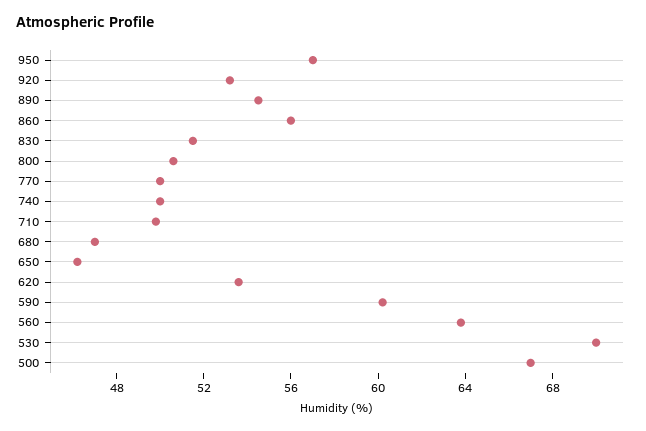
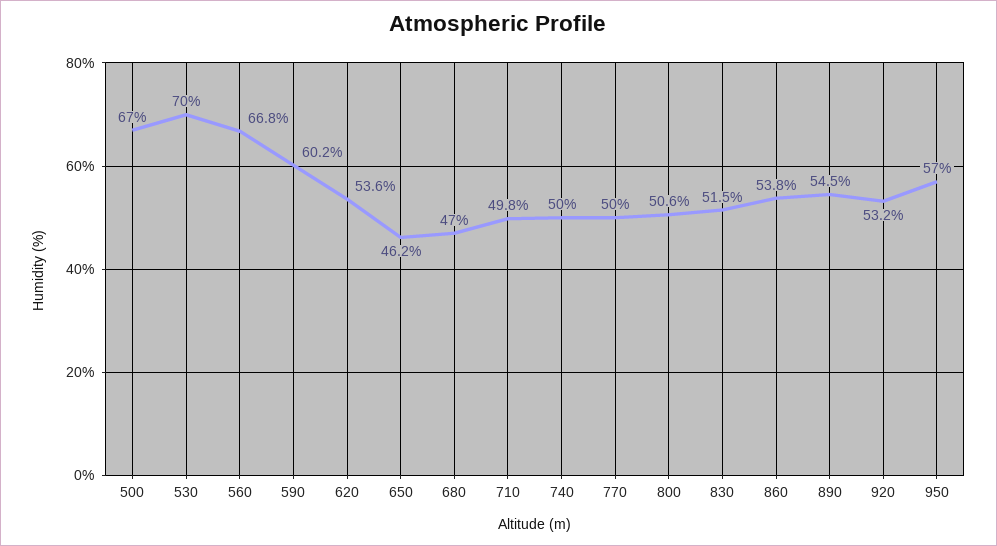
860: 56 -> 53.8
560: 64 -> 66.8

